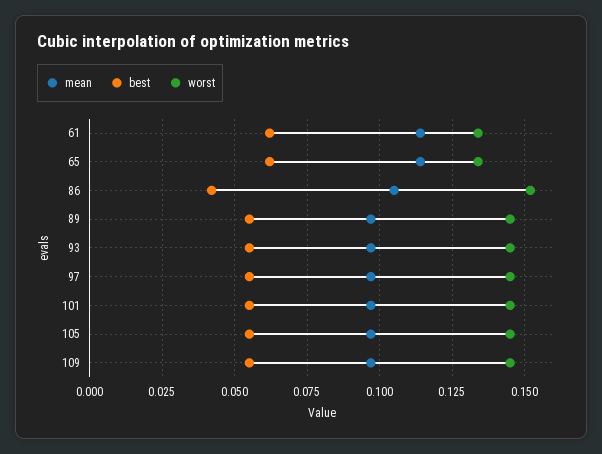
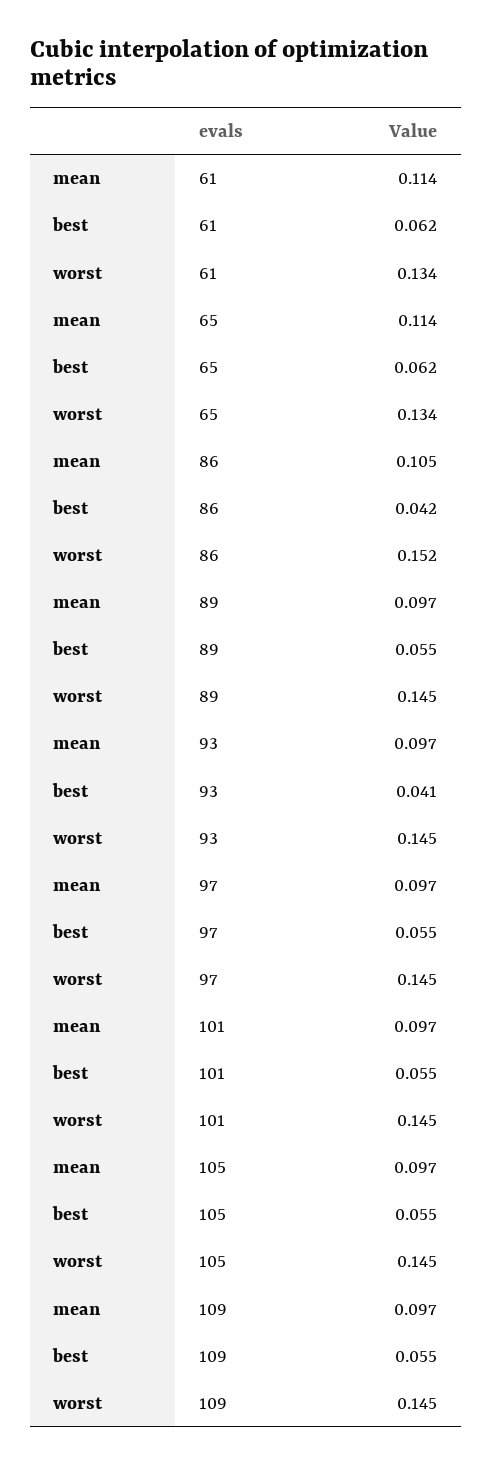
best, 93: 0.055 -> 0.041

